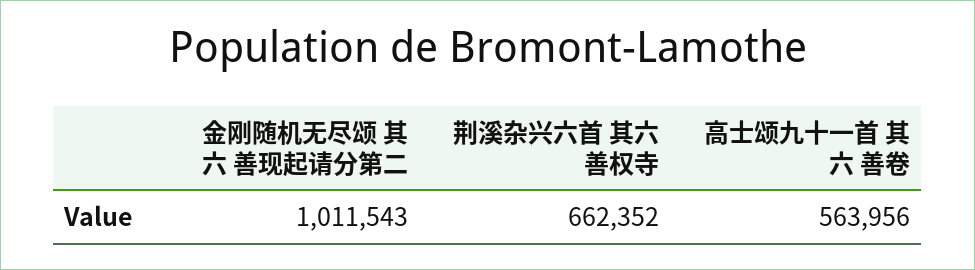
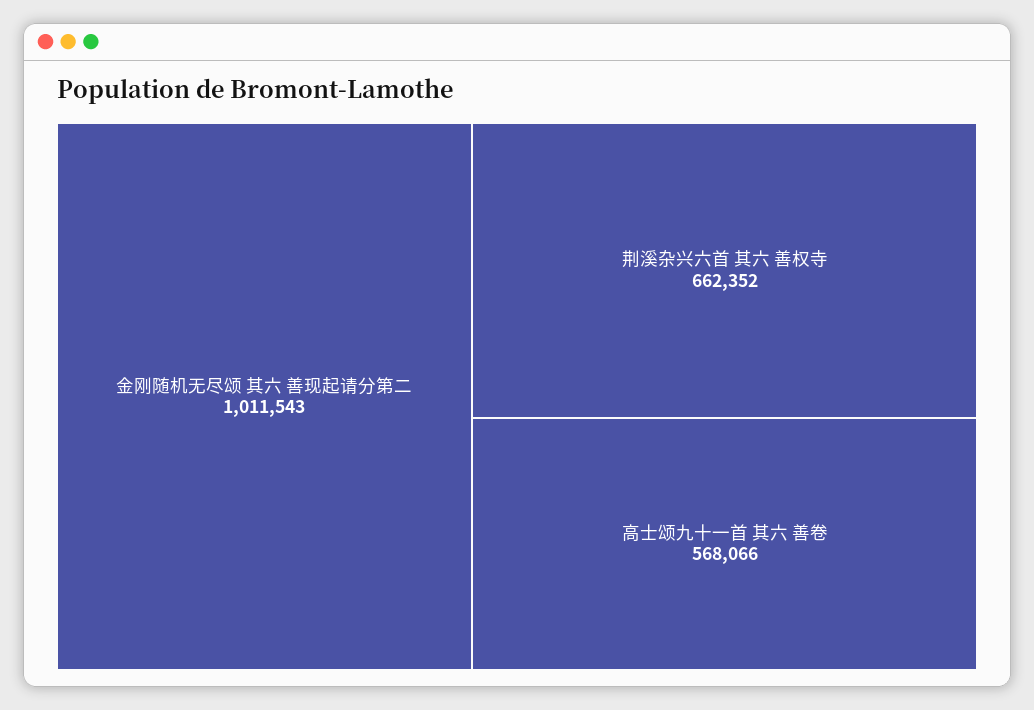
高士颂九十一首 其六 善卷: 563956 -> 568066

